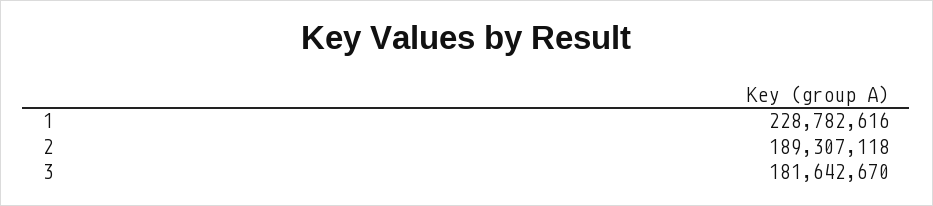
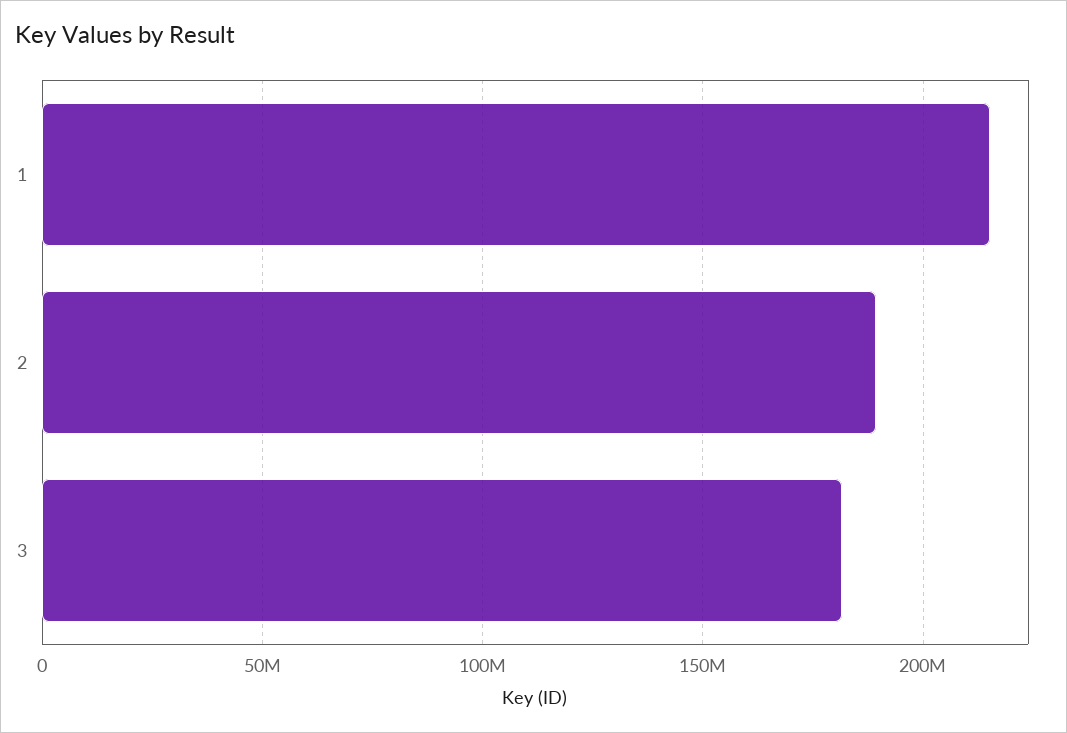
1: 228782616 -> 215000000

